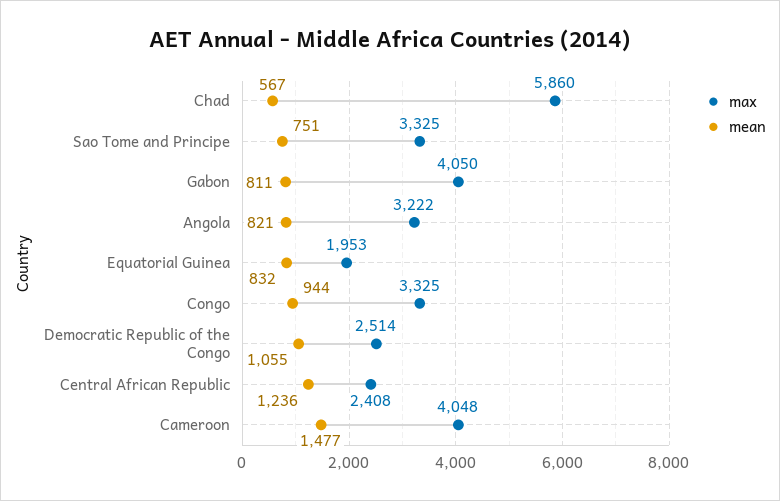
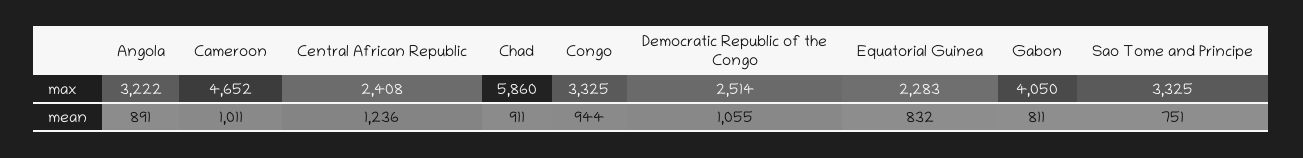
mean, Chad: 567 -> 911
mean, Angola: 821 -> 891
max, Equatorial Guinea: 1953 -> 2283
max, Cameroon: 4048 -> 4652
mean, Cameroon: 1477 -> 1011

